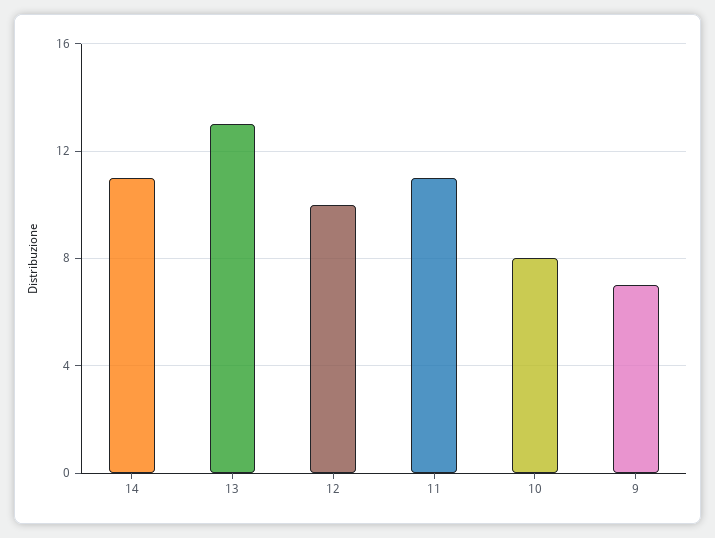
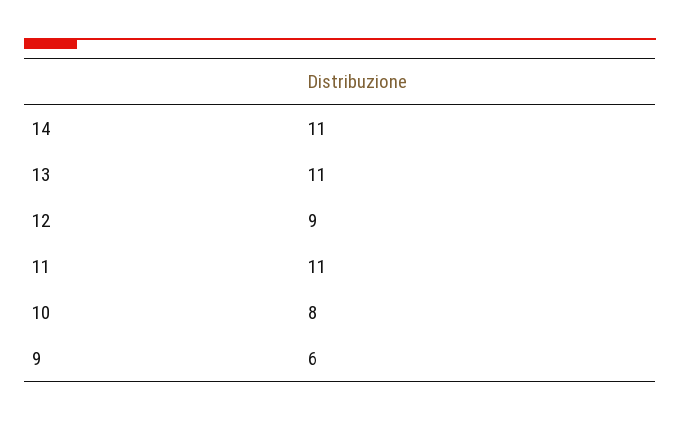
13: 13 -> 11
12: 10 -> 9
9: 7 -> 6

